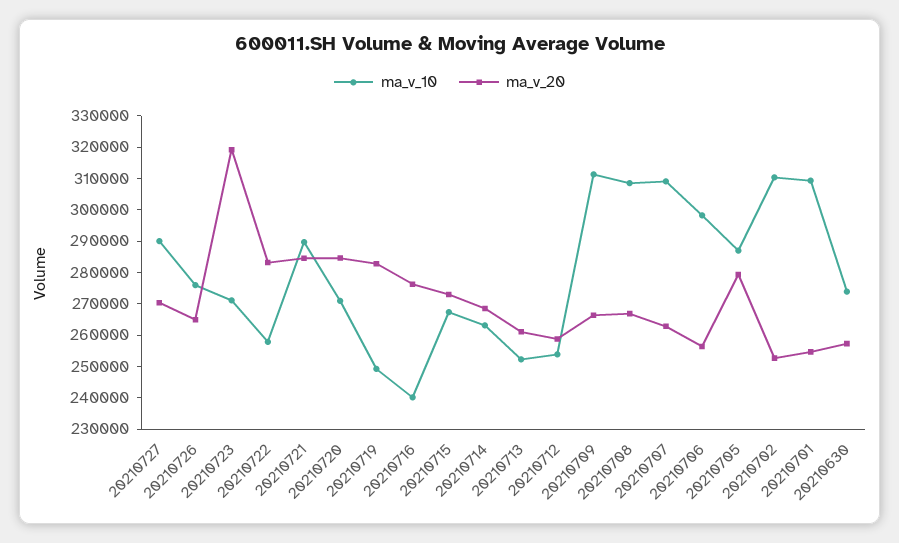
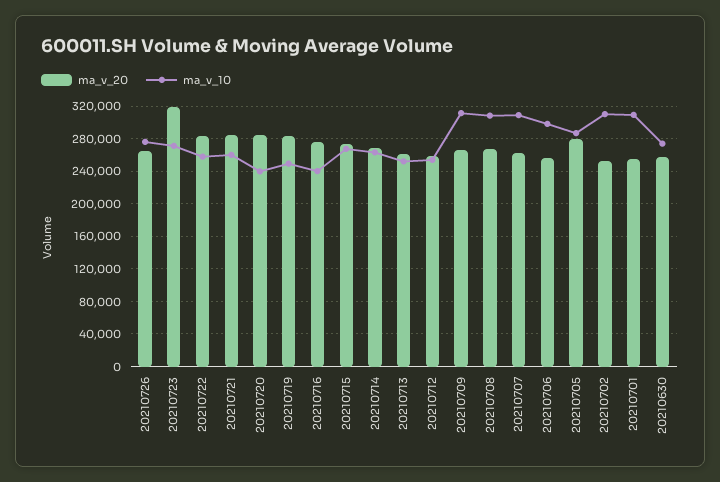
ma_v_10, 20210727: 290000 -> none
ma_v_20, 20210727: 270000 -> none
ma_v_10, 20210721: 290000 -> 260000
ma_v_10, 20210720: 270000 -> 240000

